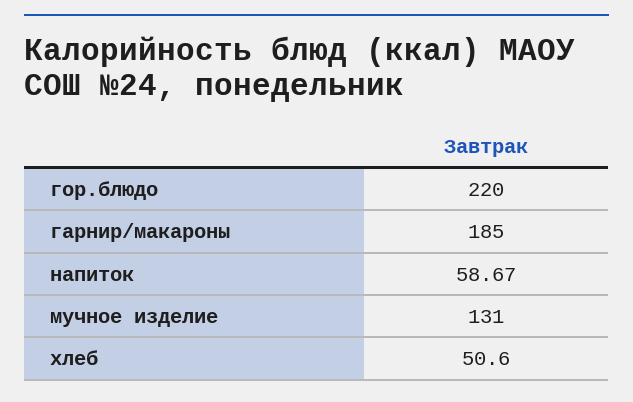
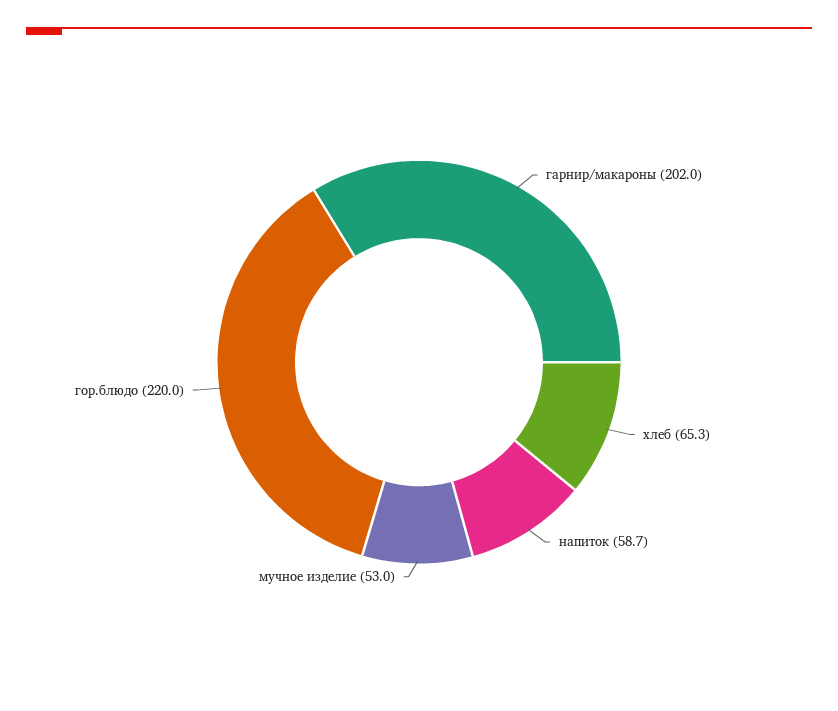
гарнир/макароны: 185 -> 202
мучное изделие: 131 -> 53
хлеб: 50.6 -> 65.3

